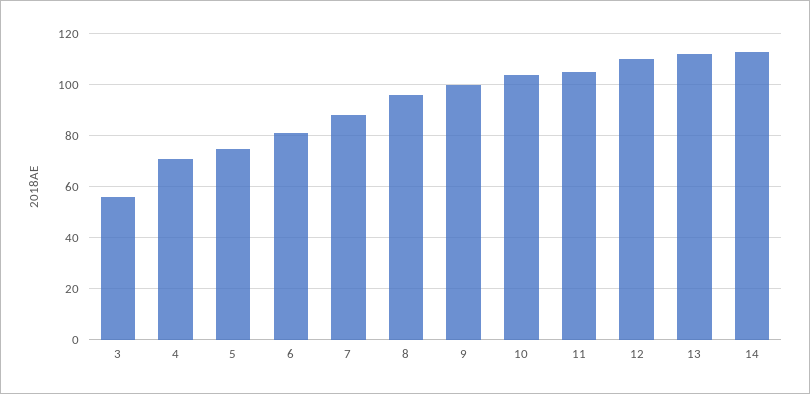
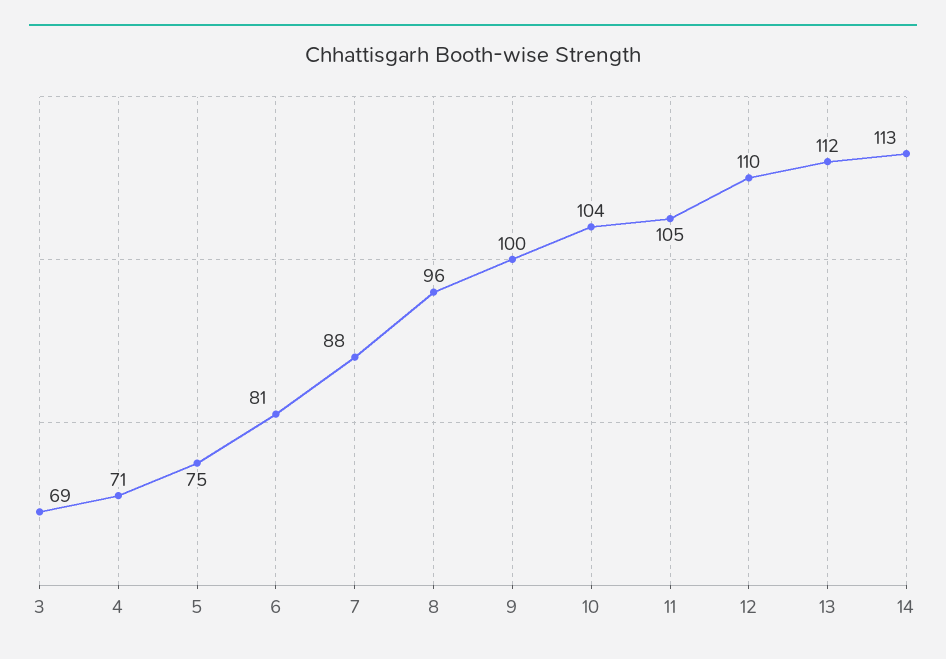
3: 55 -> 69

